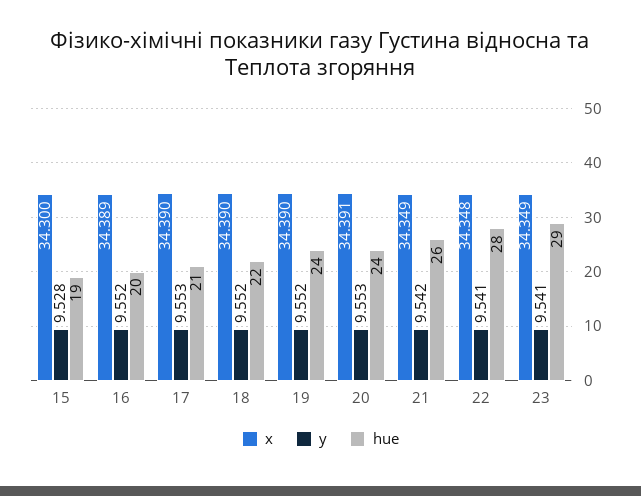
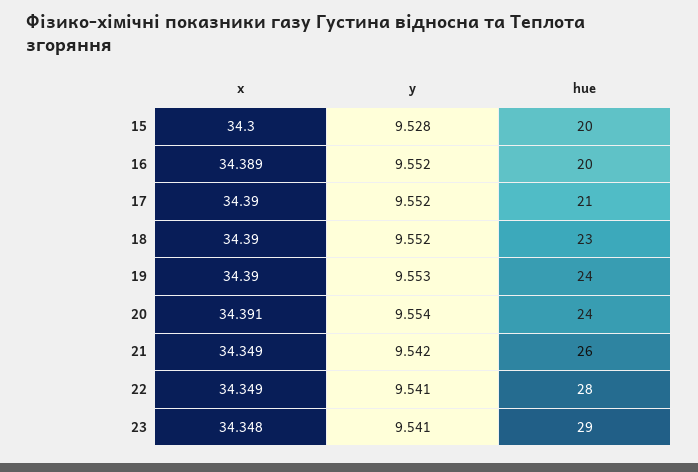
hue, 15: 19 -> 20
y, 17: 9.553 -> 9.552
hue, 18: 22 -> 23
y, 19: 9.552 -> 9.553
y, 20: 9.553 -> 9.554
x, 22: 34.348 -> 34.349
x, 23: 34.349 -> 34.348

